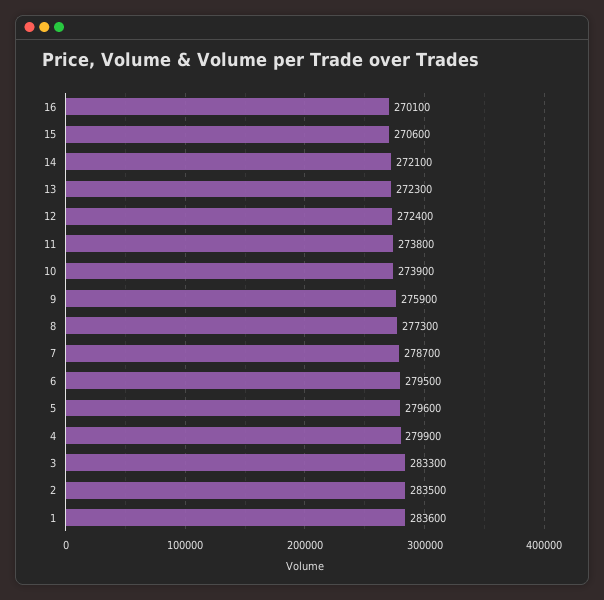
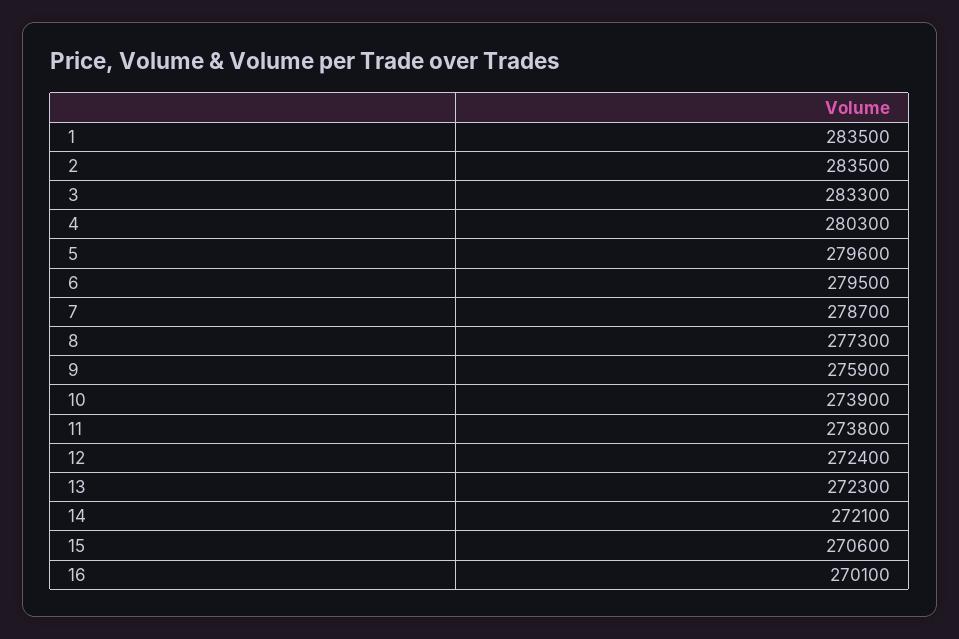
4: 279900 -> 280300
1: 283600 -> 283500

